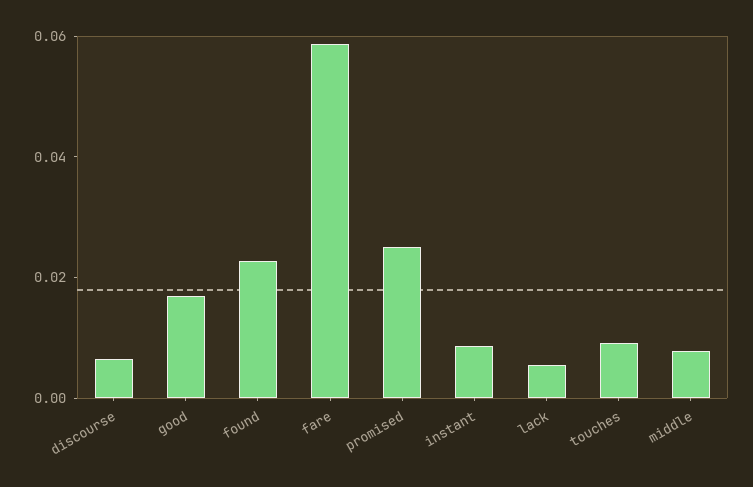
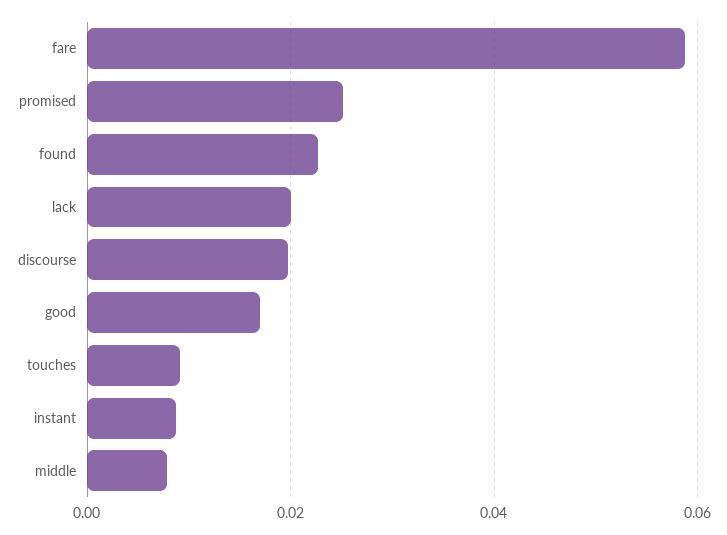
discourse: 0.005 -> 0.02
lack: 0.005 -> 0.02

